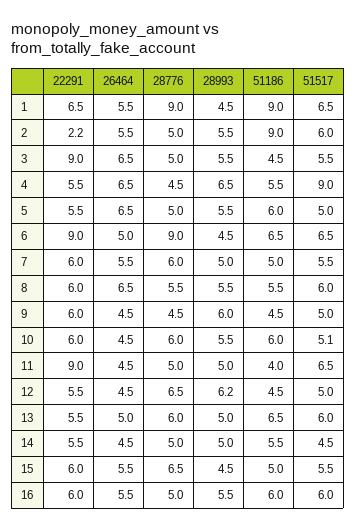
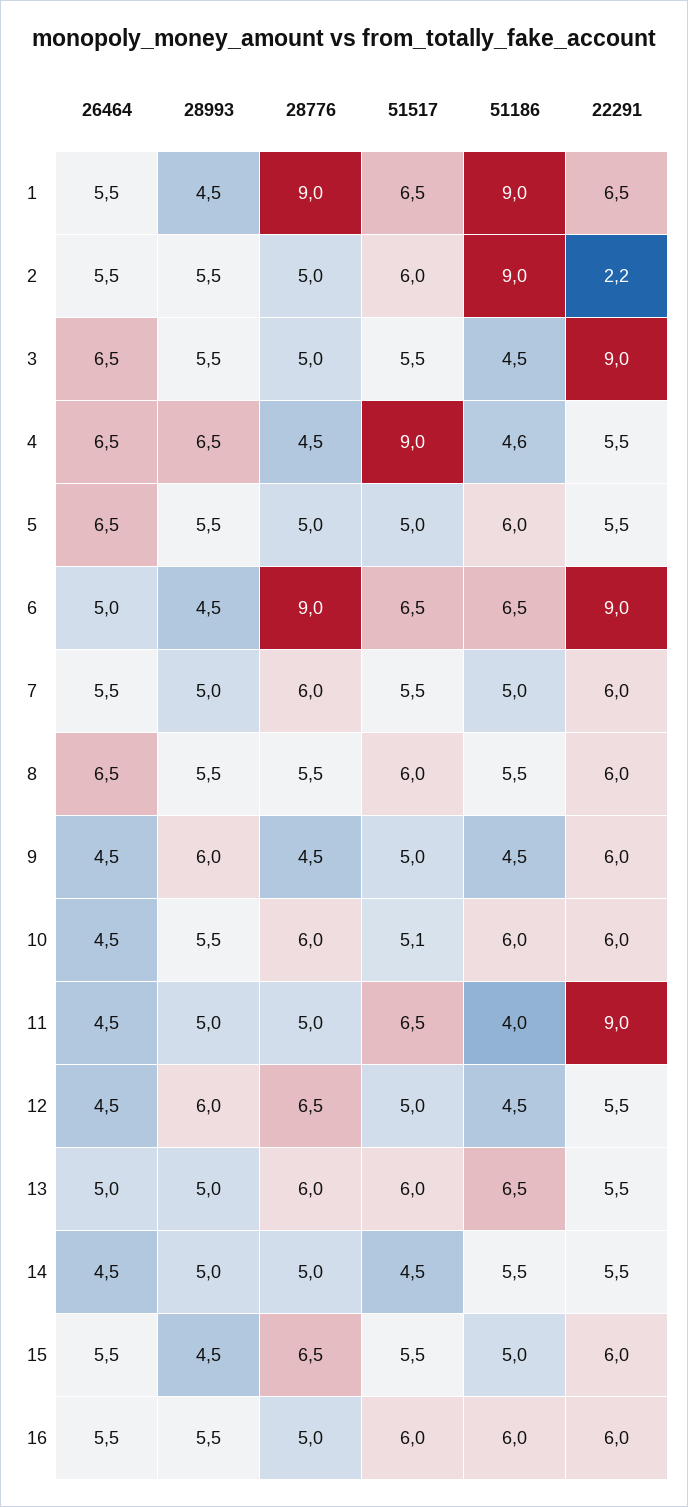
51186, 4: 5.5 -> 4.6
28993, 12: 6.2 -> 6

